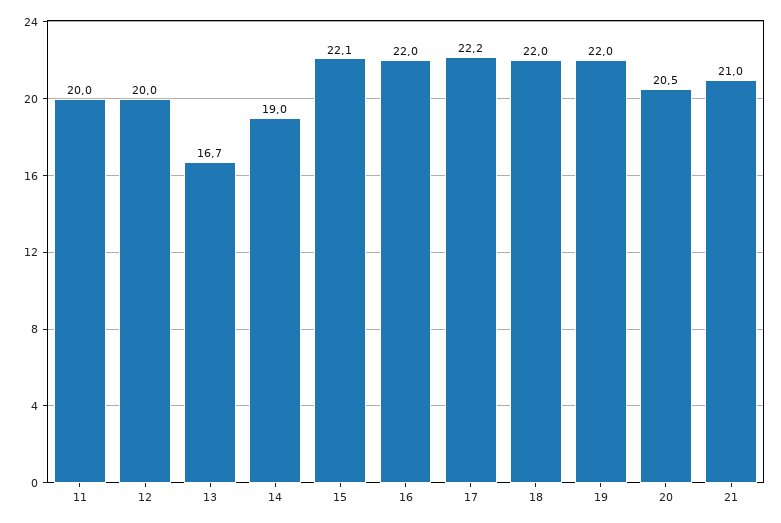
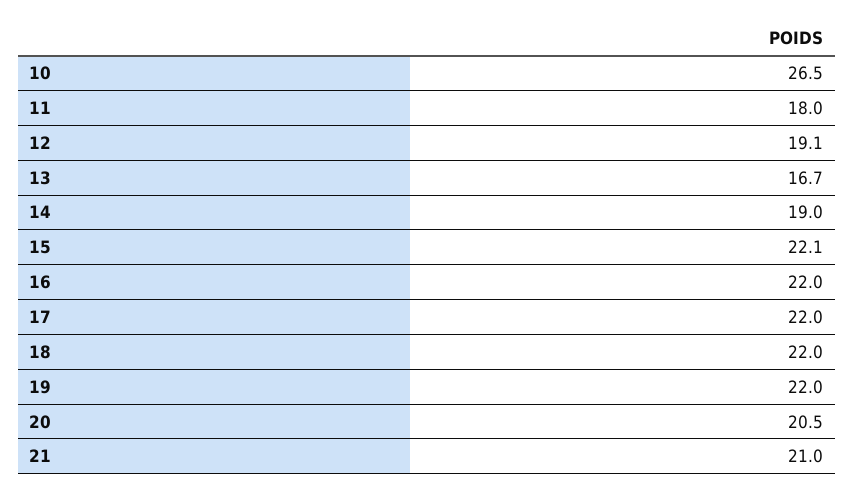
11: 20 -> 18
12: 20 -> 19.1
17: 22.2 -> 22
10: none -> 26.5

